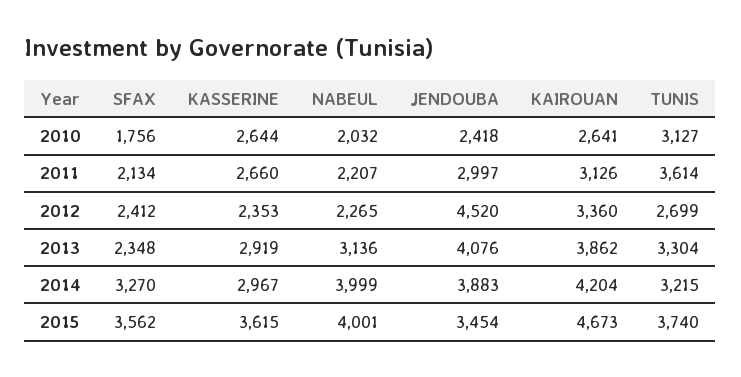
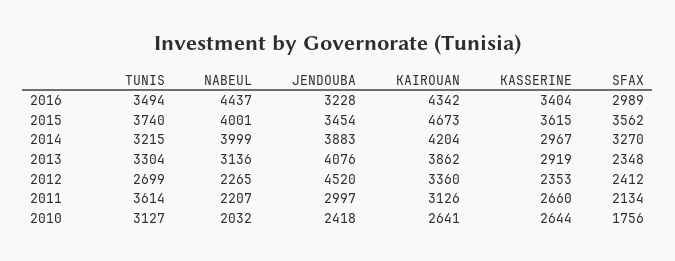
TUNIS, 2016: none -> 3494
NABEUL, 2016: none -> 4437
JENDOUBA, 2016: none -> 3228
KAIROUAN, 2016: none -> 4342
KASSERINE, 2016: none -> 3404
SFAX, 2016: none -> 2989

